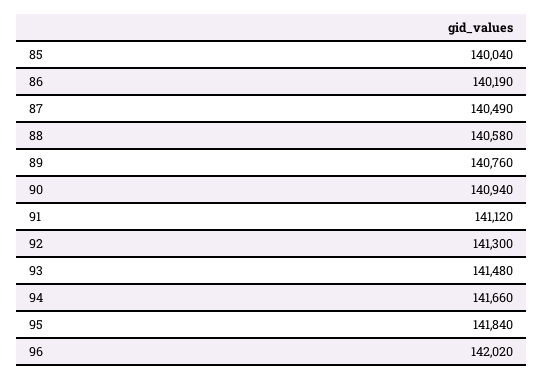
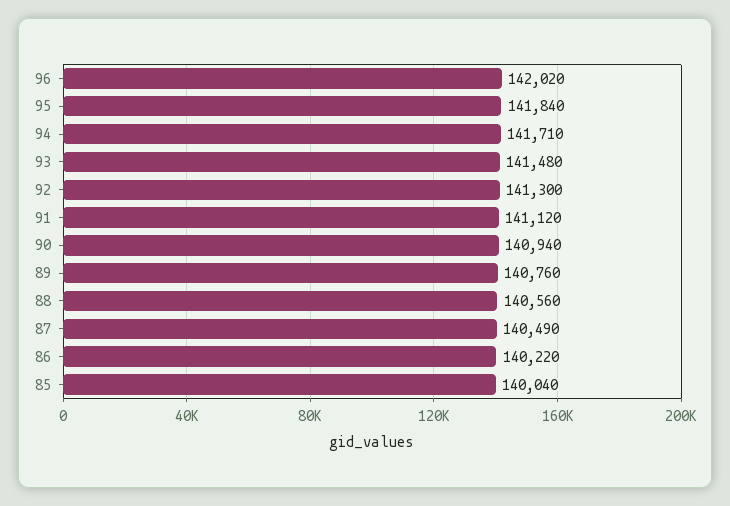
86: 140190 -> 140220
88: 140580 -> 140560
94: 141660 -> 141710

